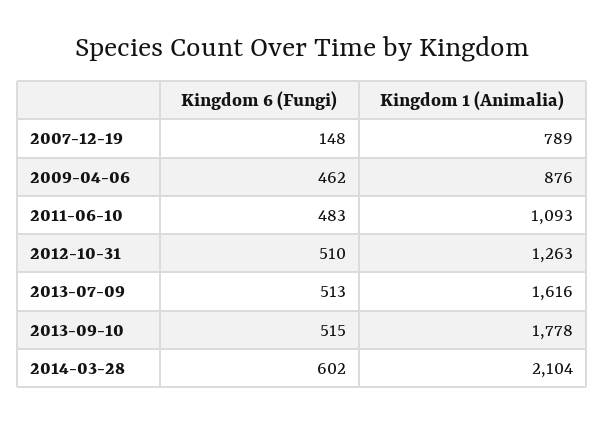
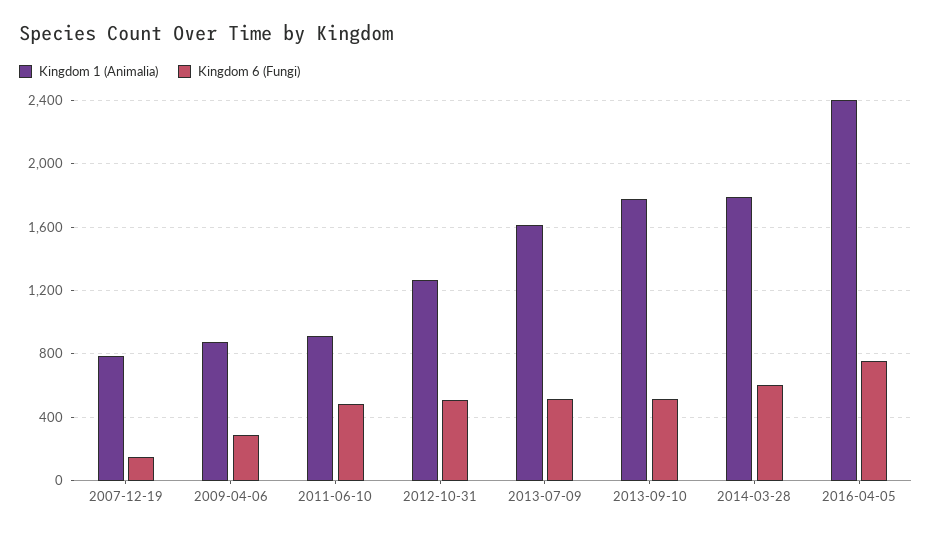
Kingdom 6 (Fungi), 2009-04-06: 462 -> 300
Kingdom 1 (Animalia), 2011-06-10: 1093 -> 900
Kingdom 1 (Animalia), 2014-03-28: 2104 -> 1800
Kingdom 1 (Animalia), 2016-04-05: none -> 2400
Kingdom 6 (Fungi), 2016-04-05: none -> 750

